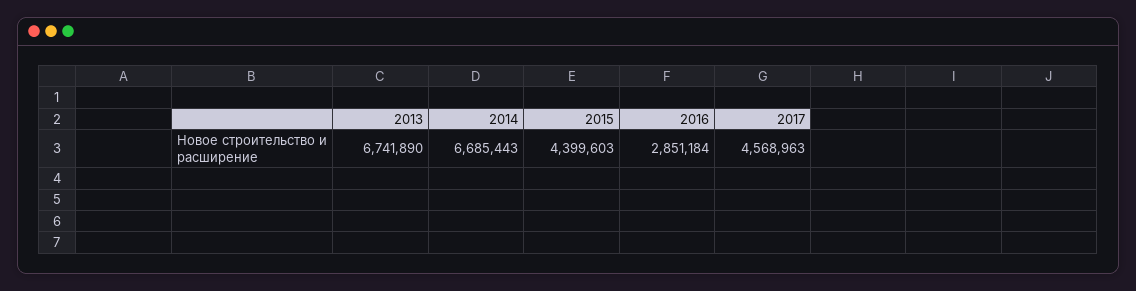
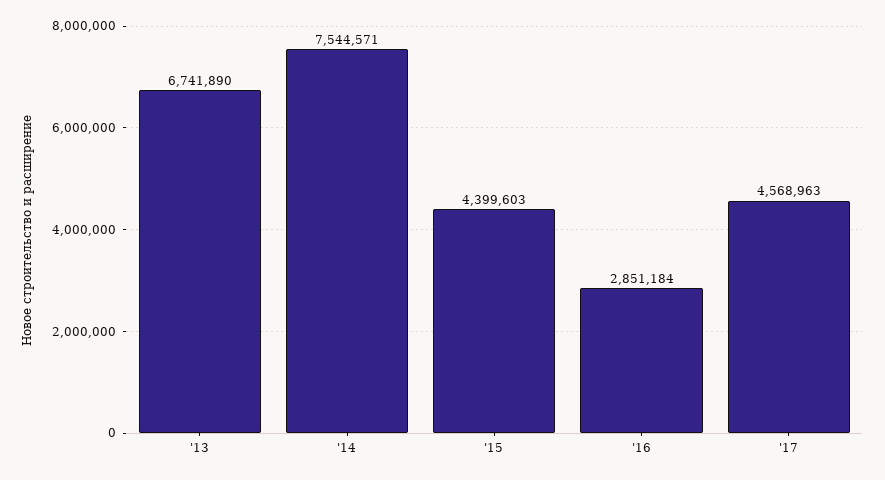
2014: 6685443 -> 7544571

